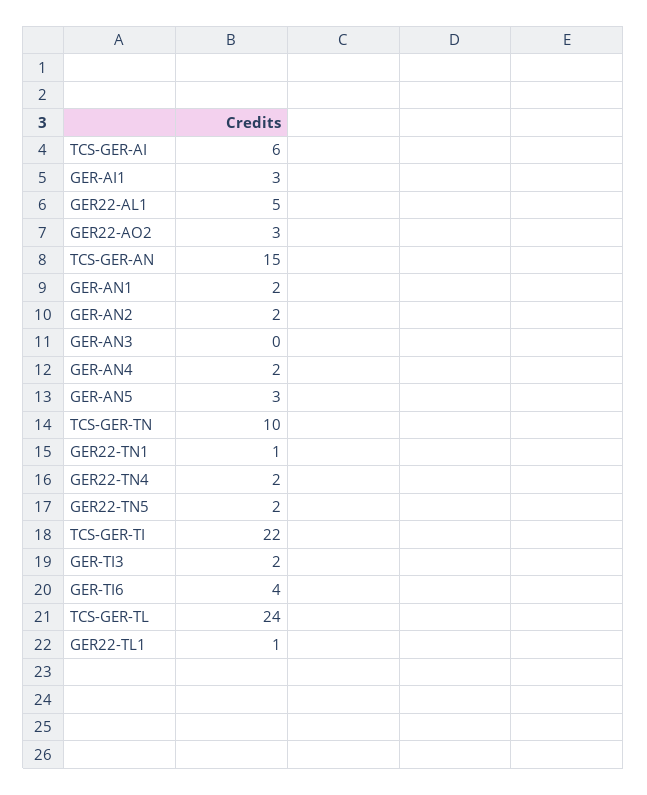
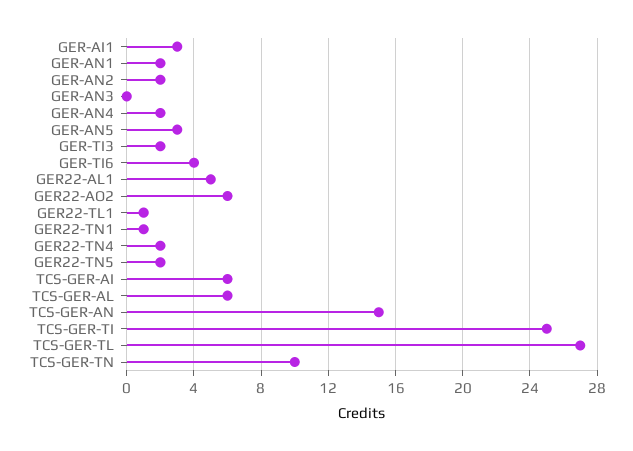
GER22-AO2: 3 -> 6
TCS-GER-TI: 22 -> 25
TCS-GER-TL: 24 -> 27
TCS-GER-AL: none -> 6

